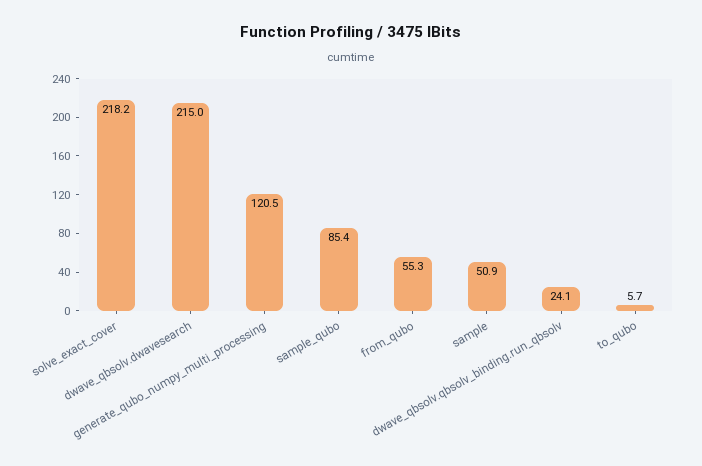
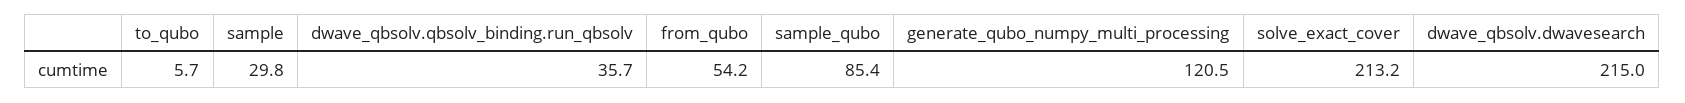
solve_exact_cover: 218.2 -> 213.2
from_qubo: 55.3 -> 54.2
sample: 50.9 -> 29.8
dwave_qbsolv.qbsolv_binding.run_qbsolv: 24.1 -> 35.7

